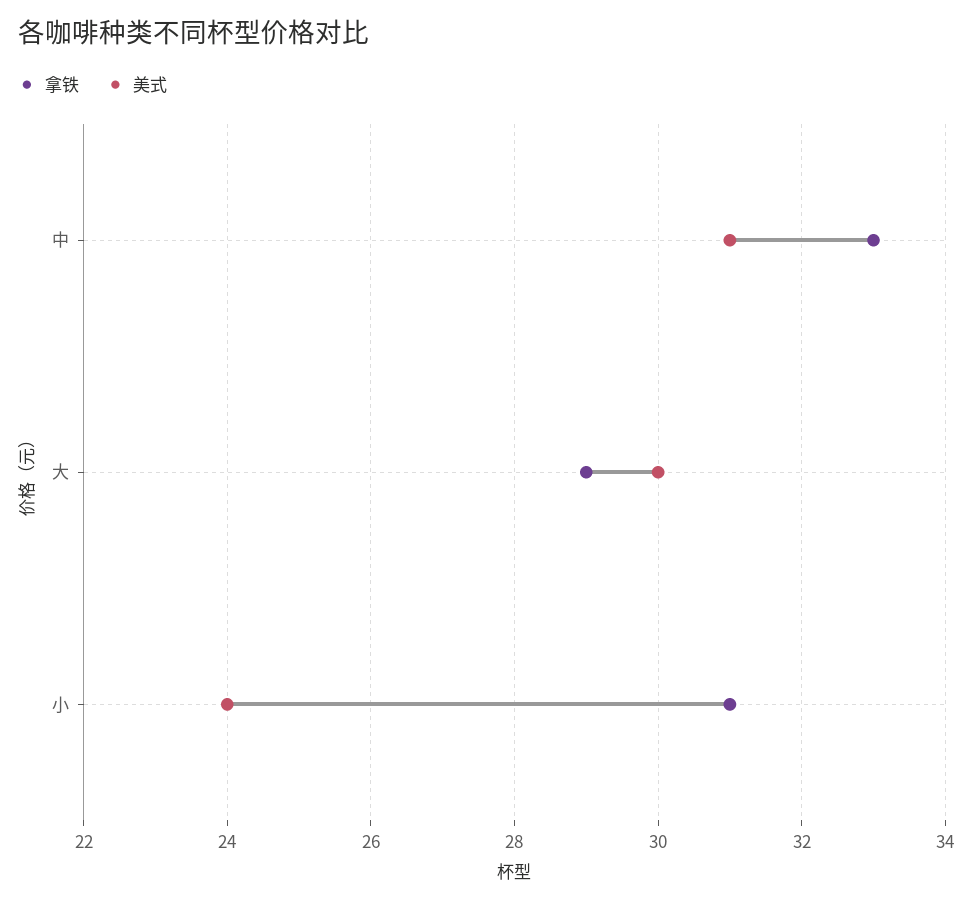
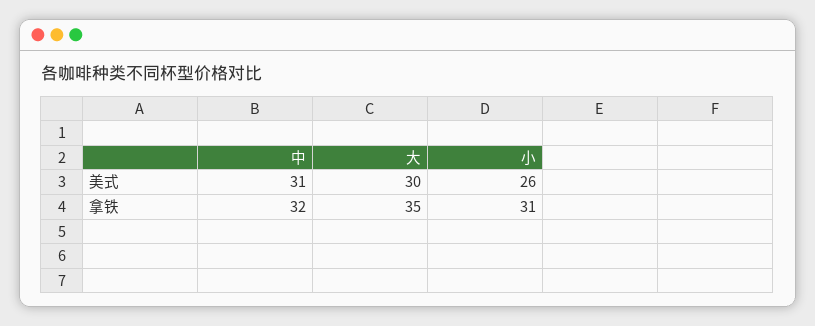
拿铁, 中: 33 -> 32
拿铁, 大: 29 -> 35
美式, 小: 24 -> 26

